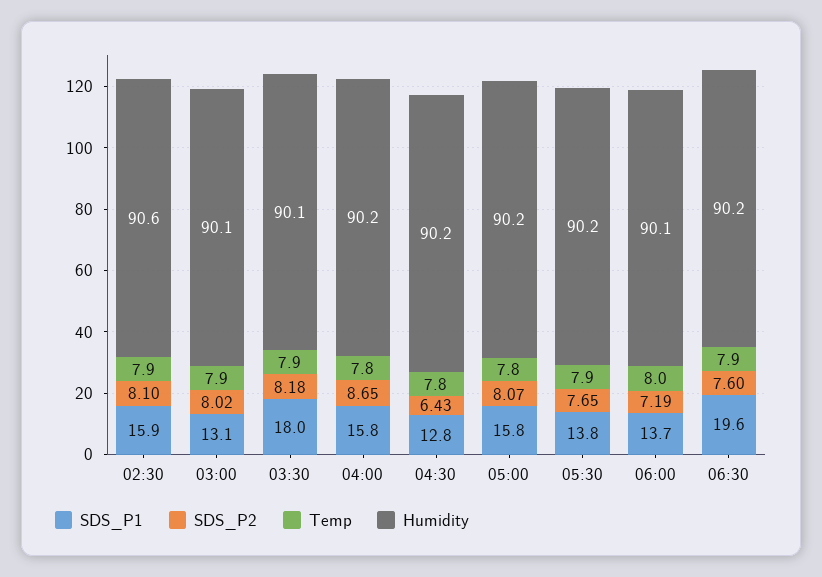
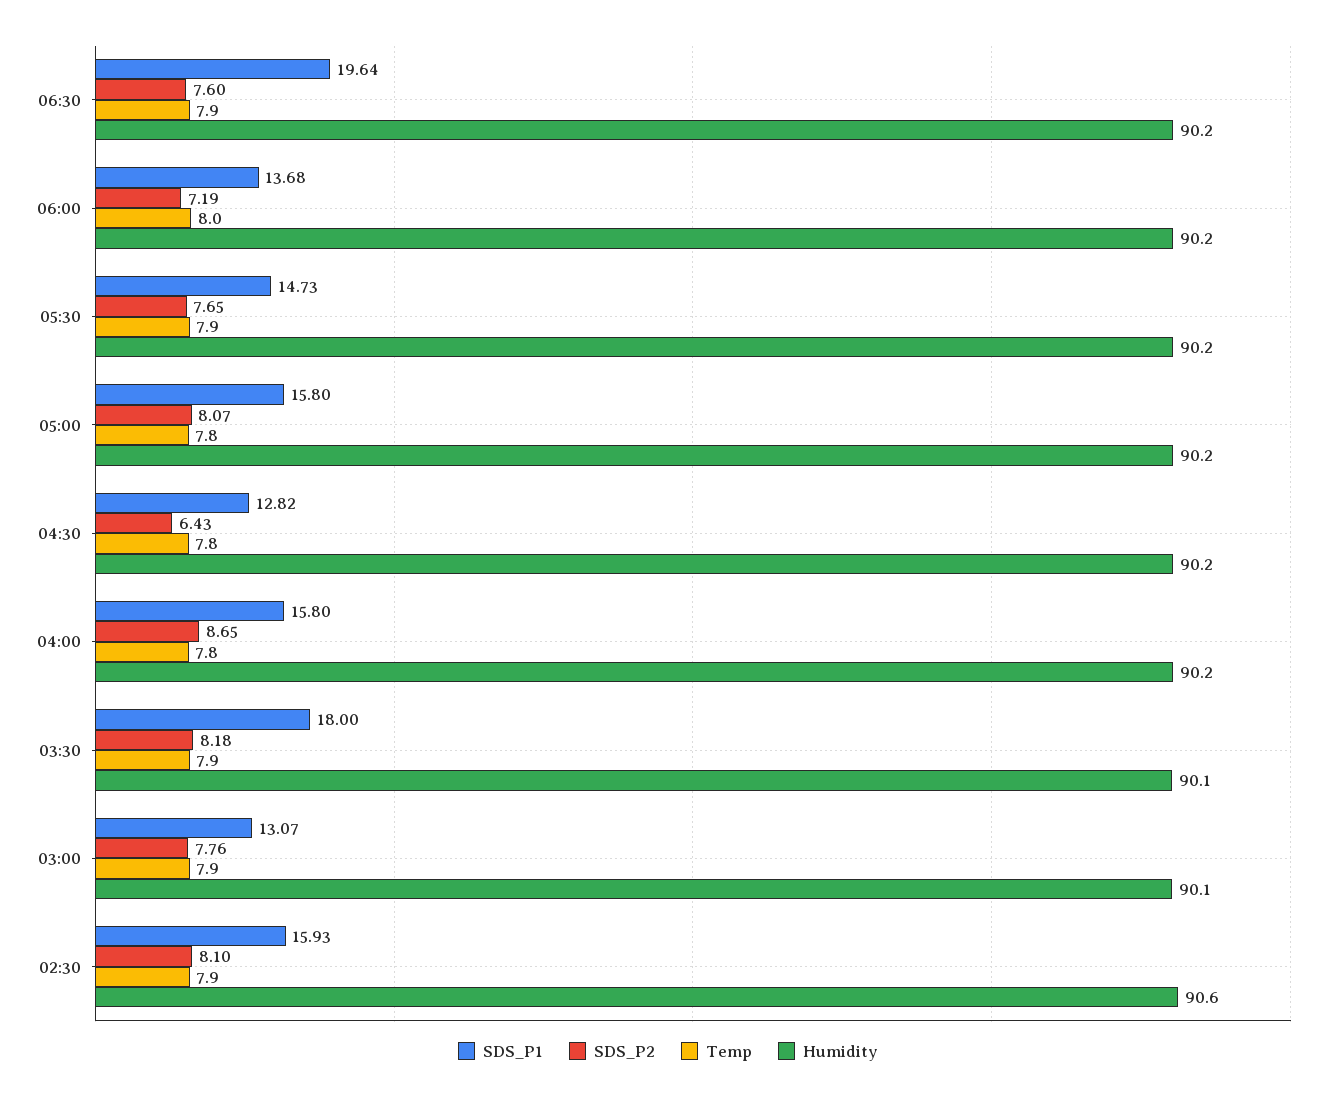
SDS_P2, 03:00: 8.02 -> 7.76
SDS_P1, 05:30: 13.8 -> 14.73
Humidity, 06:00: 90.1 -> 90.2

